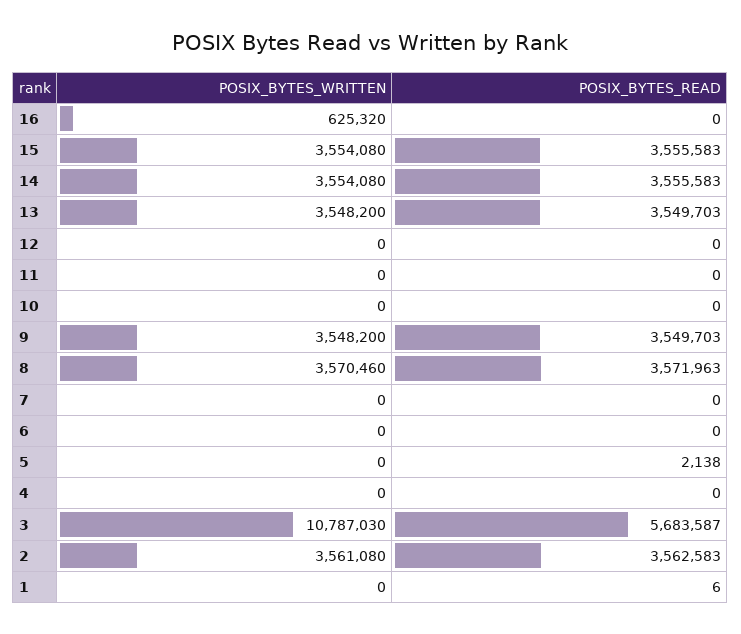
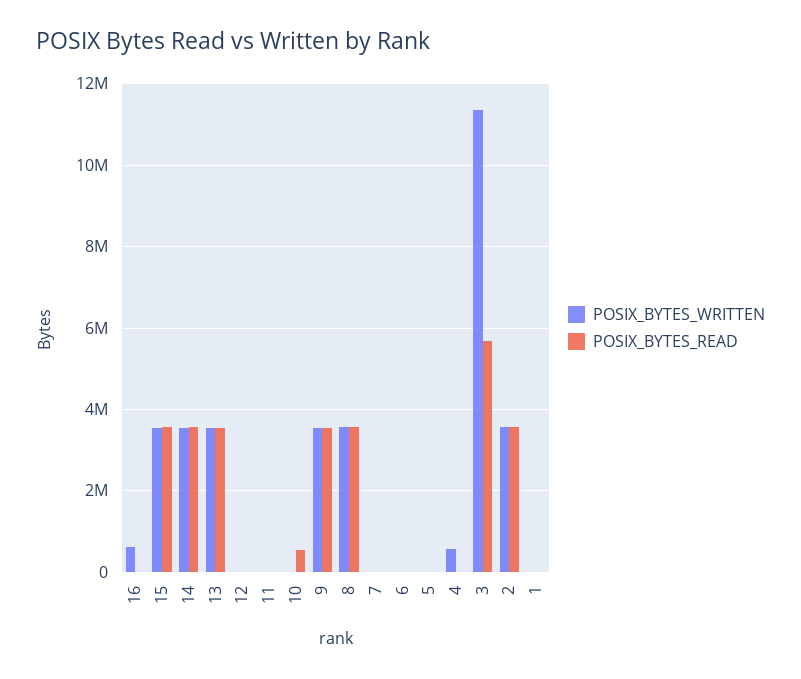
POSIX_BYTES_READ, 10: 0 -> 600000
POSIX_BYTES_WRITTEN, 4: 0 -> 600000
POSIX_BYTES_WRITTEN, 3: 10787030 -> 11400000

